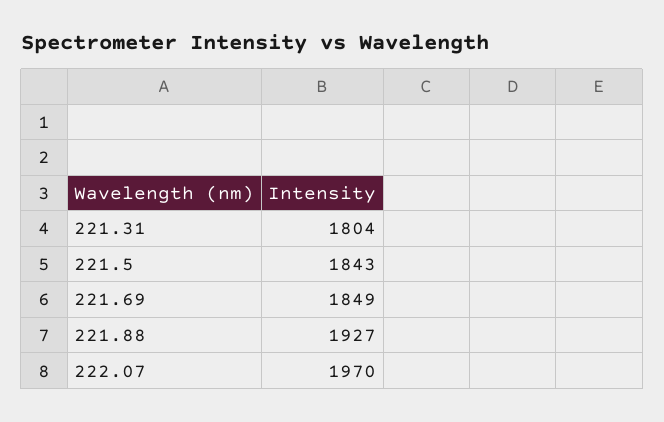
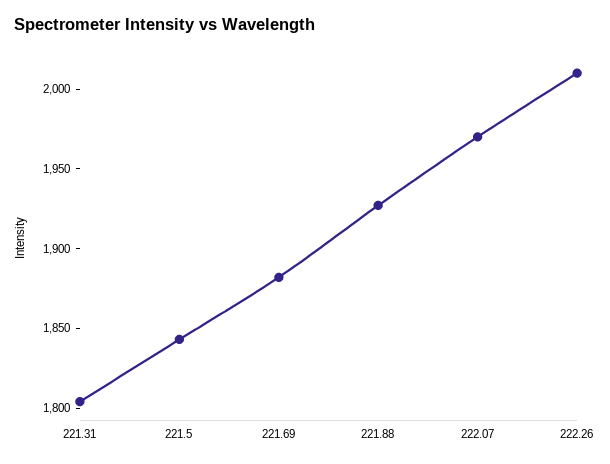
221.69: 1849 -> 1880
222.26: none -> 2010

